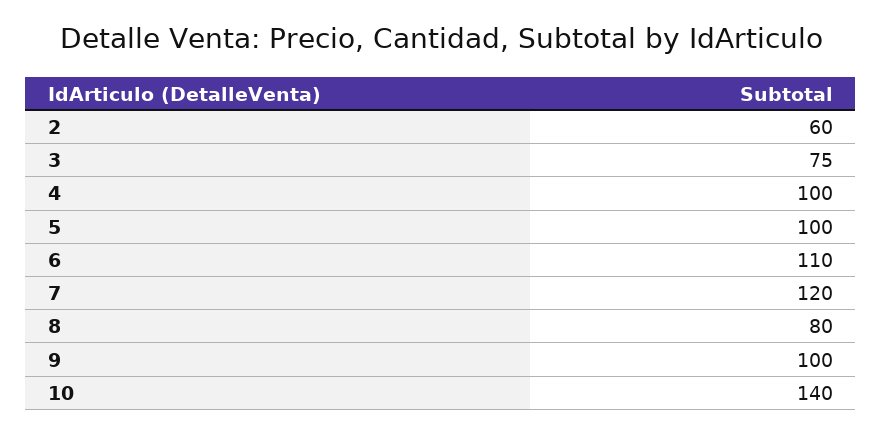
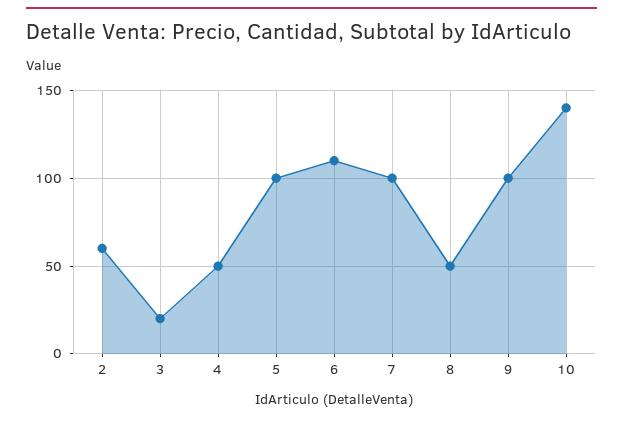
3: 75 -> 20
4: 100 -> 50
7: 120 -> 100
8: 80 -> 50

